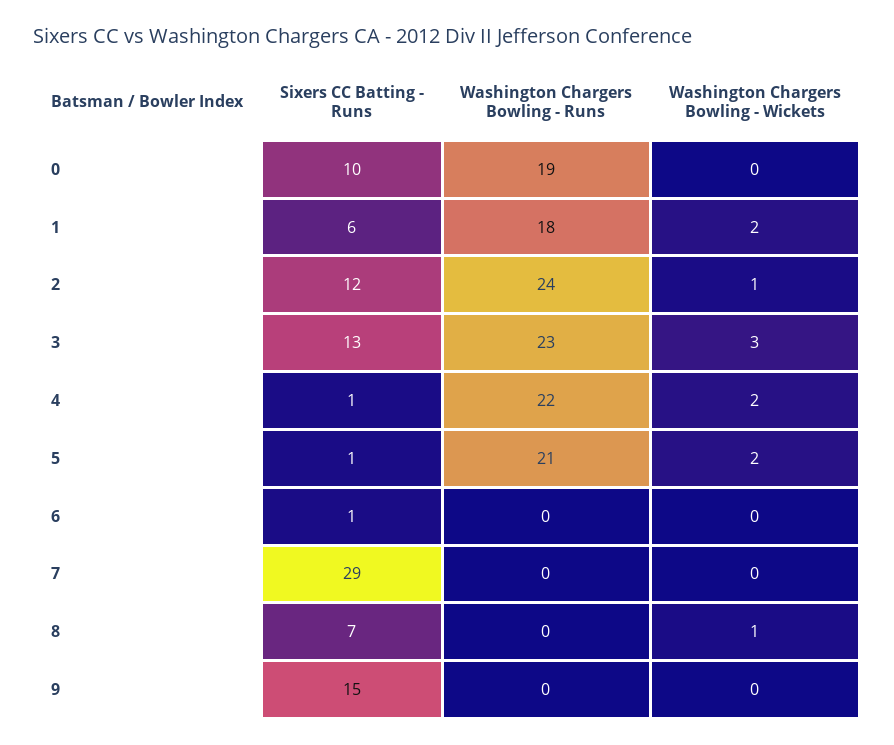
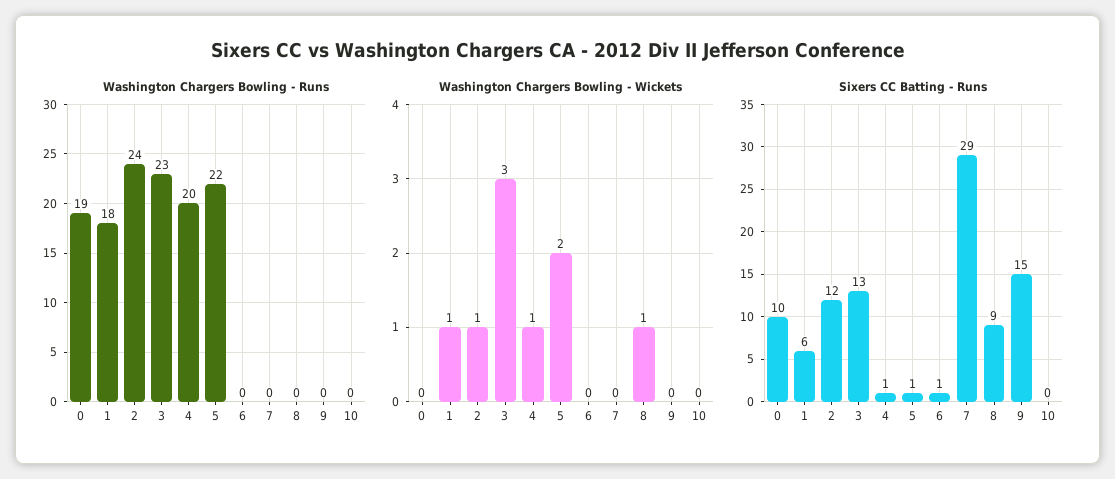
Washington Chargers Bowling - Wickets, 1: 2 -> 1
Washington Chargers Bowling - Runs, 4: 22 -> 20
Washington Chargers Bowling - Wickets, 4: 2 -> 1
Washington Chargers Bowling - Runs, 5: 21 -> 22
Sixers CC Batting - Runs, 8: 7 -> 9
Washington Chargers Bowling - Runs, 10: none -> 0
Washington Chargers Bowling - Wickets, 10: none -> 0
Sixers CC Batting - Runs, 10: none -> 0

